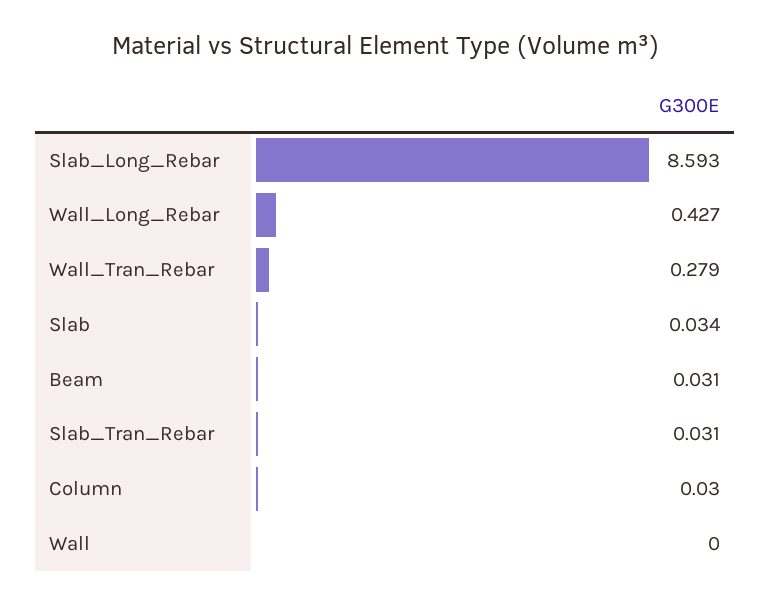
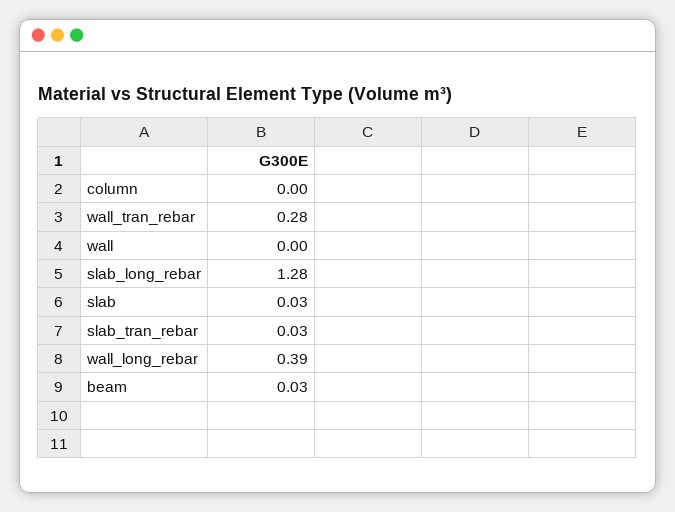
Slab_Long_Rebar: 8.593 -> 1.28
Wall_Long_Rebar: 0.427 -> 0.39
Column: 0.03 -> 0

